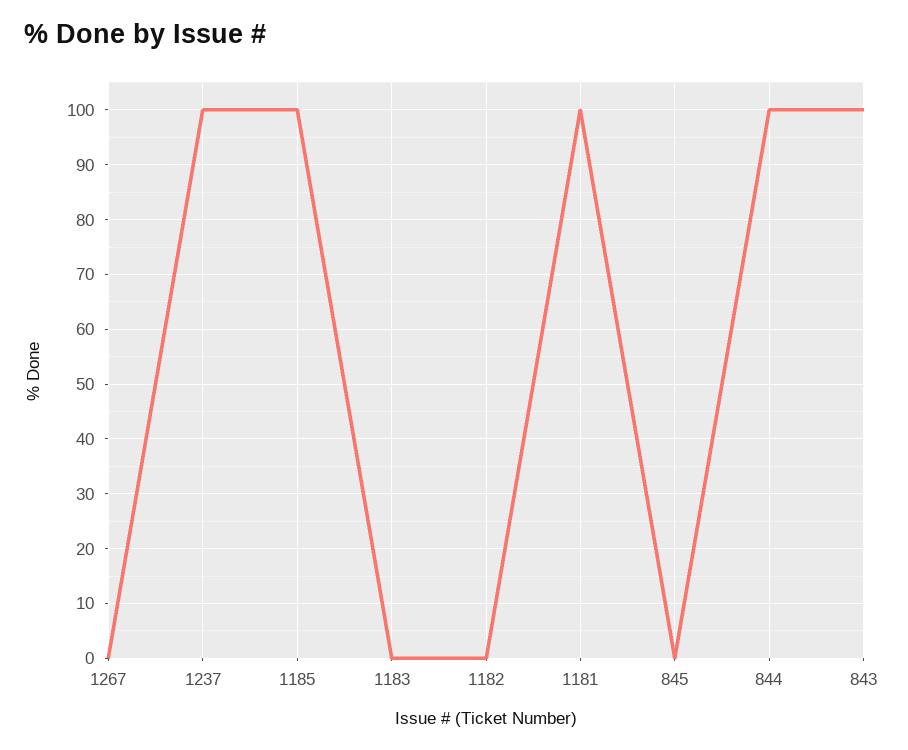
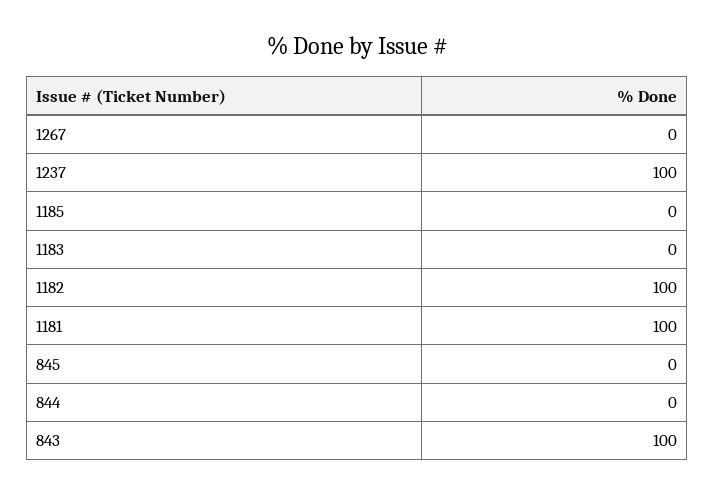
1185: 100 -> 0
1182: 0 -> 100
844: 100 -> 0

